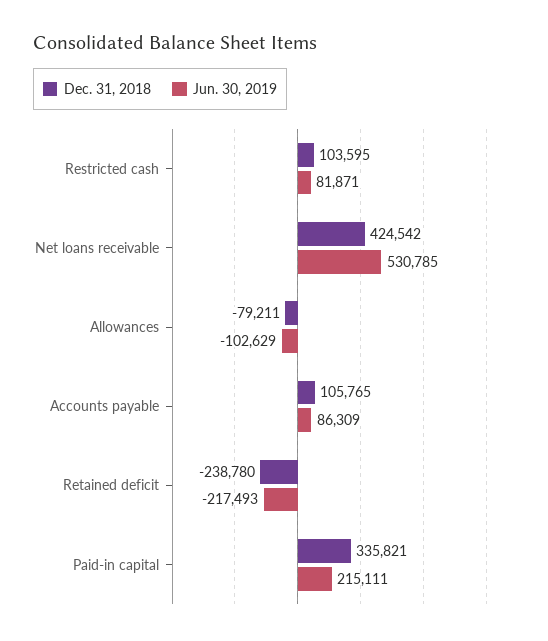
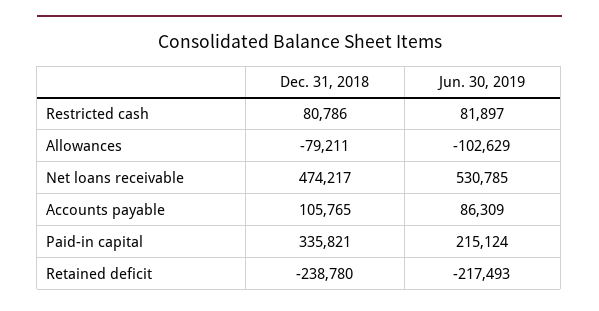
Dec. 31, 2018, Restricted cash: 103595 -> 80786
Jun. 30, 2019, Restricted cash: 81871 -> 81897
Dec. 31, 2018, Net loans receivable: 424542 -> 474217
Jun. 30, 2019, Paid-in capital: 215111 -> 215124

